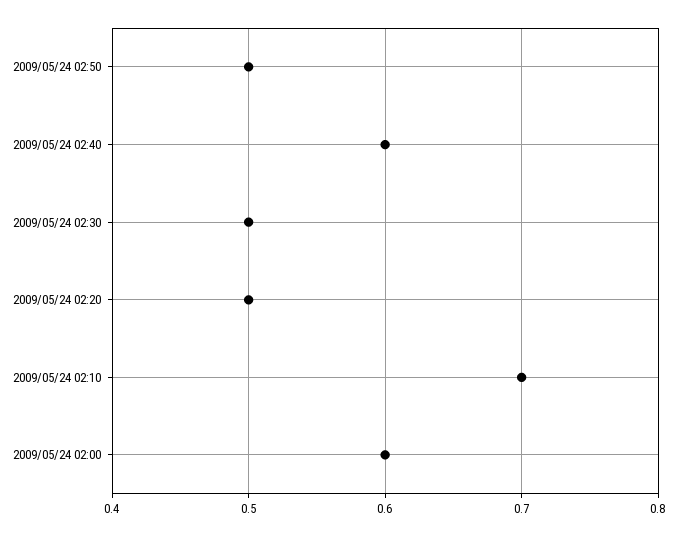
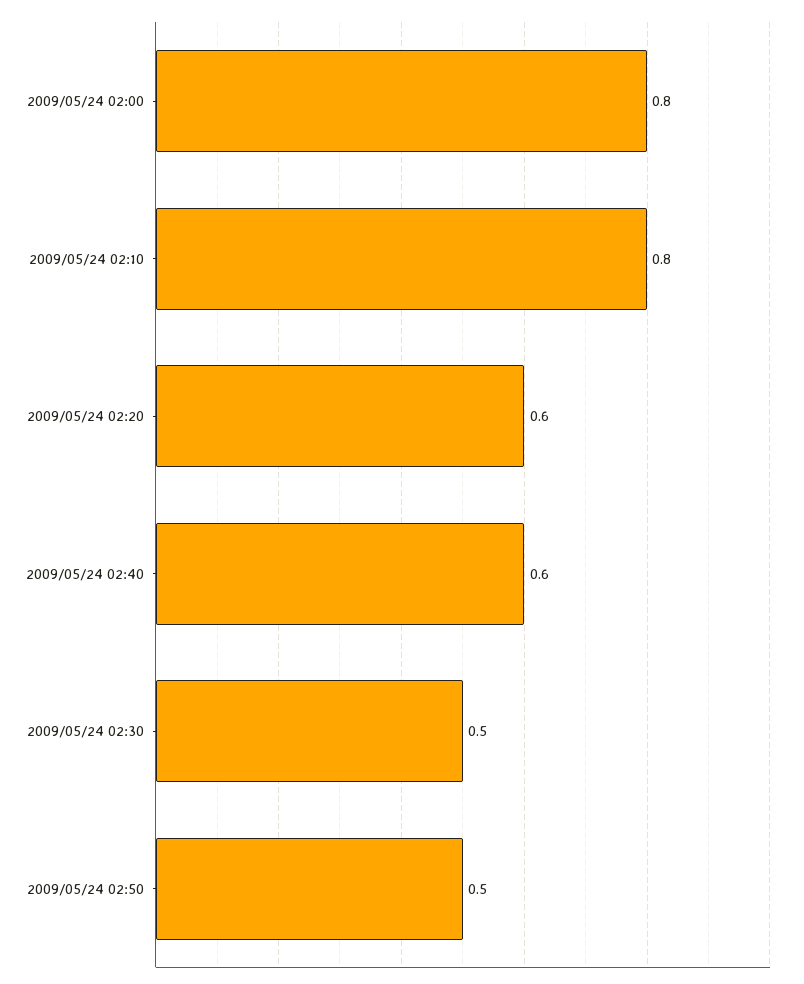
2009/05/24 02:20: 0.5 -> 0.6
2009/05/24 02:10: 0.7 -> 0.8
2009/05/24 02:00: 0.6 -> 0.8

